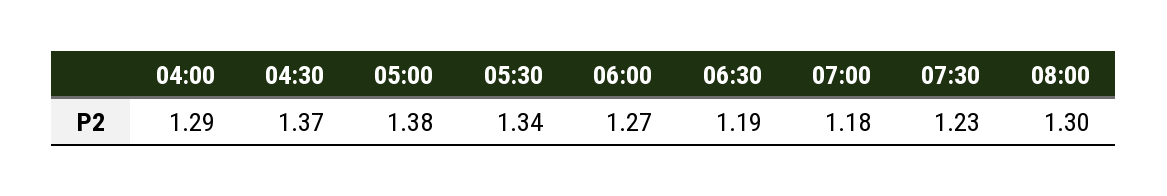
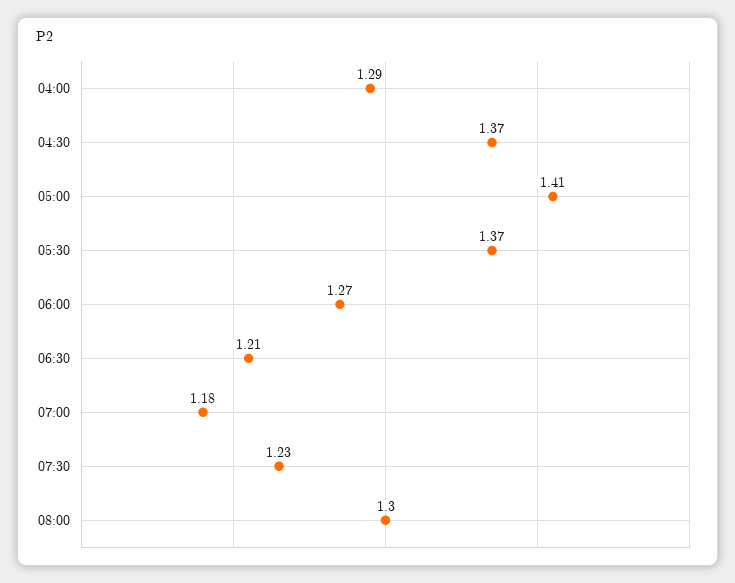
05:00: 1.38 -> 1.41
05:30: 1.34 -> 1.37
06:30: 1.19 -> 1.21

